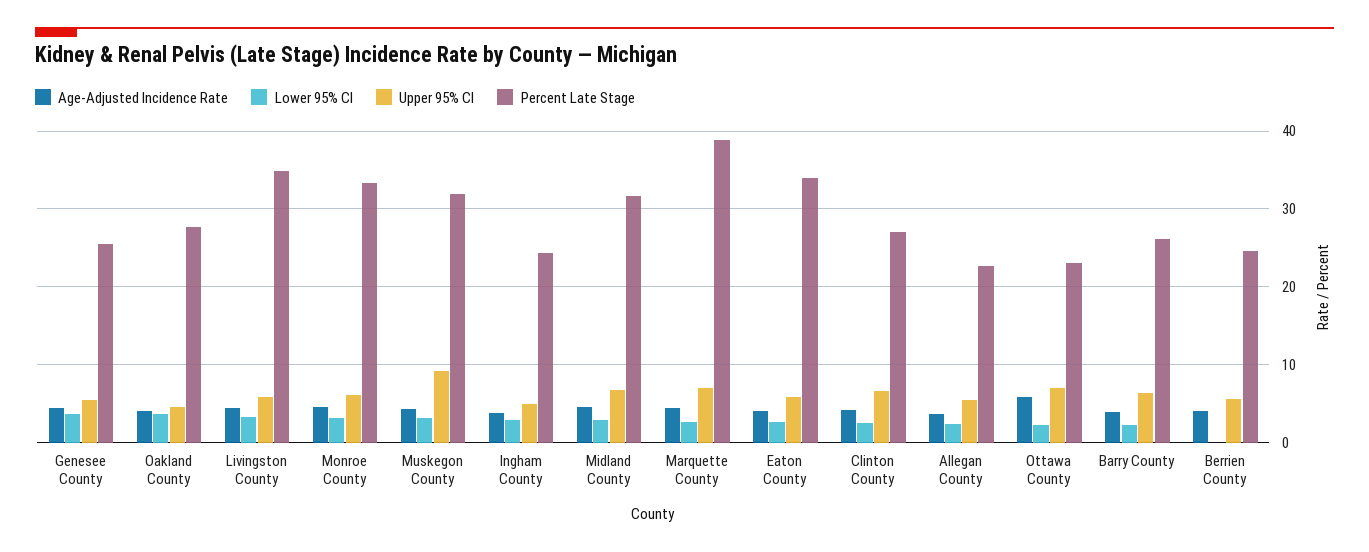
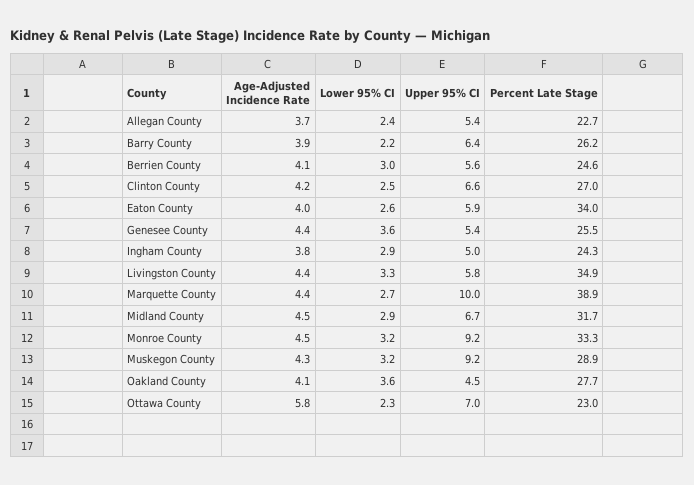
Upper 95% CI, Monroe County: 6 -> 9.2
Percent Late Stage, Muskegon County: 32 -> 28.9
Upper 95% CI, Marquette County: 7 -> 10
Lower 95% CI, Berrien County: 0 -> 3

